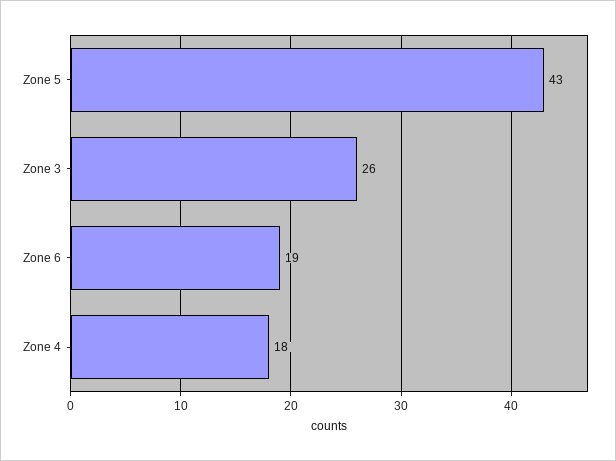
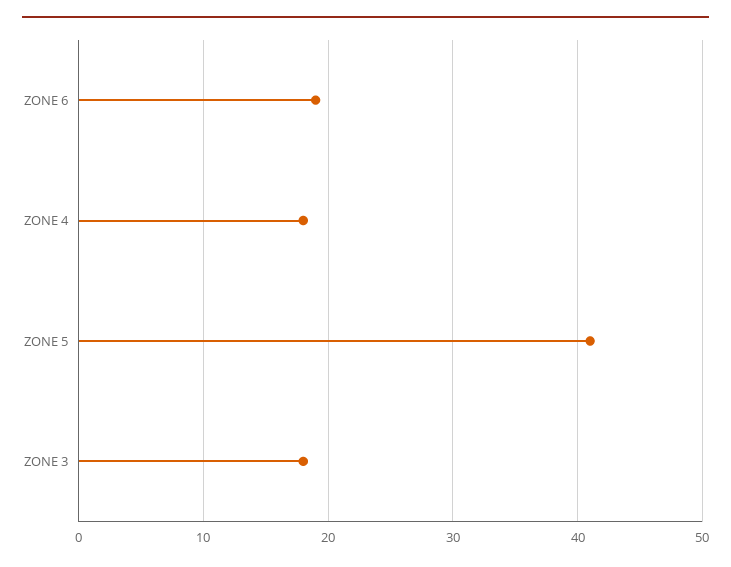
Zone 5: 43 -> 41
Zone 3: 26 -> 18

